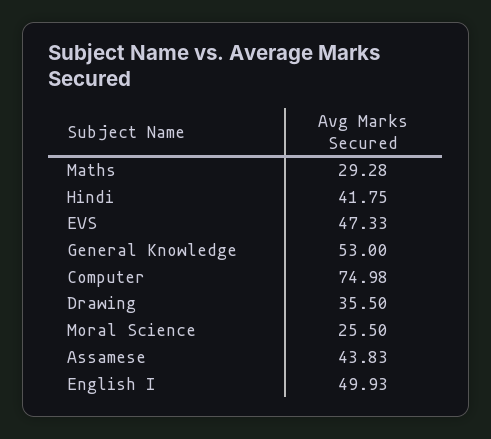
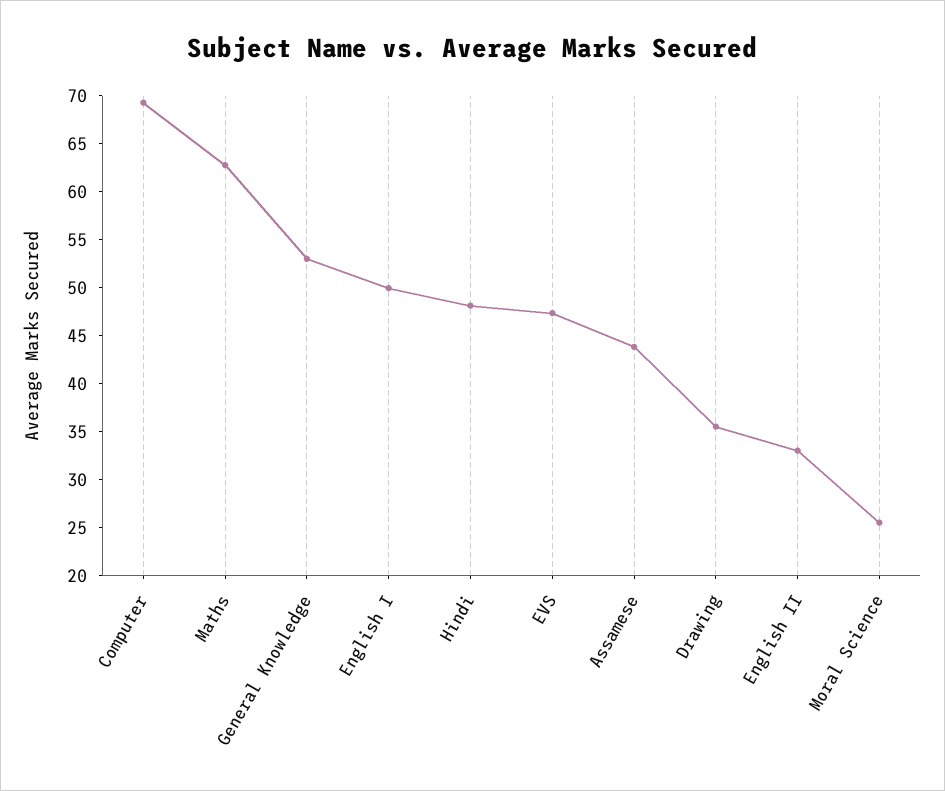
Maths: 29.28 -> 63
Hindi: 41.75 -> 48
Computer: 74.98 -> 69
English II: none -> 33

